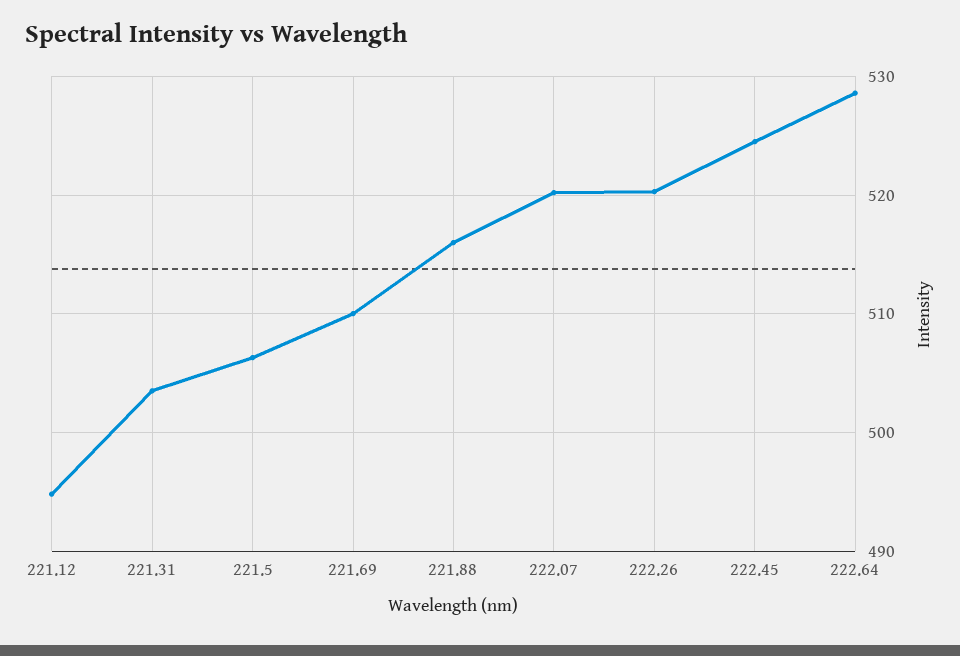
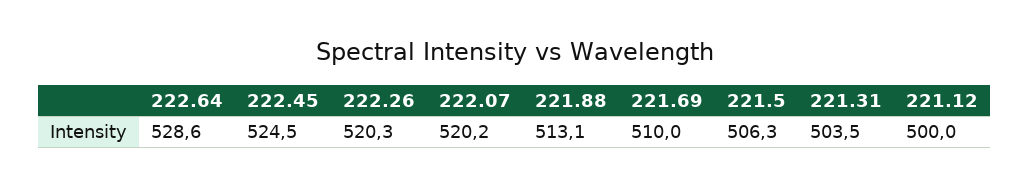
221.12: 495 -> 500
221.88: 516 -> 513.1

